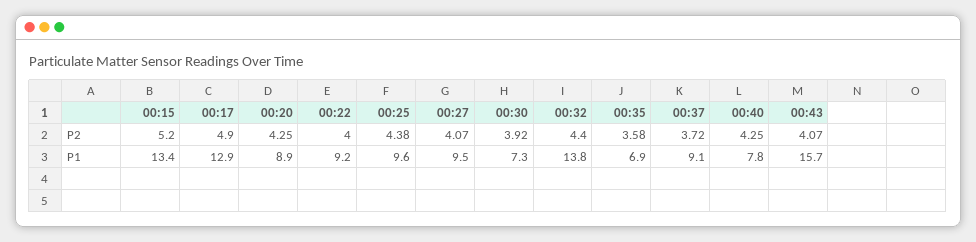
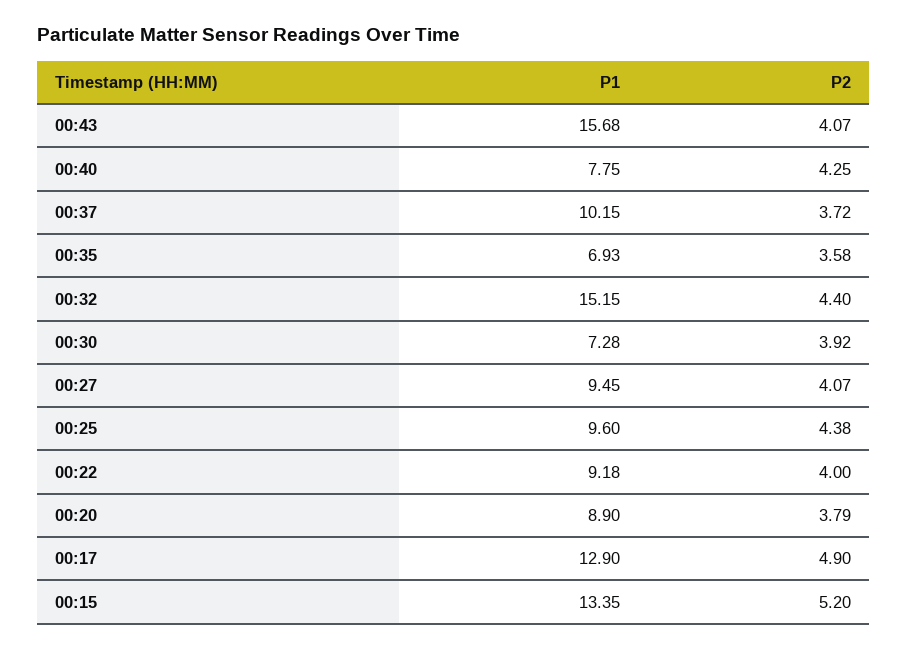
00:20, P2: 4.25 -> 3.79
00:32, P1: 13.8 -> 15.15
00:37, P1: 9.1 -> 10.15

